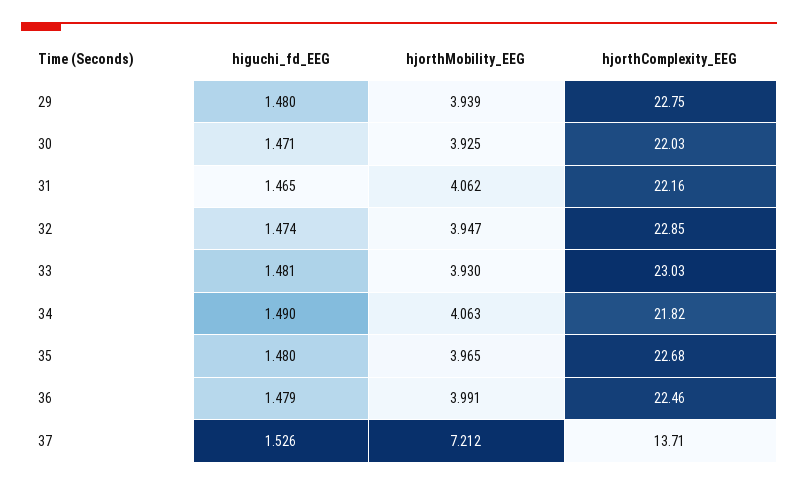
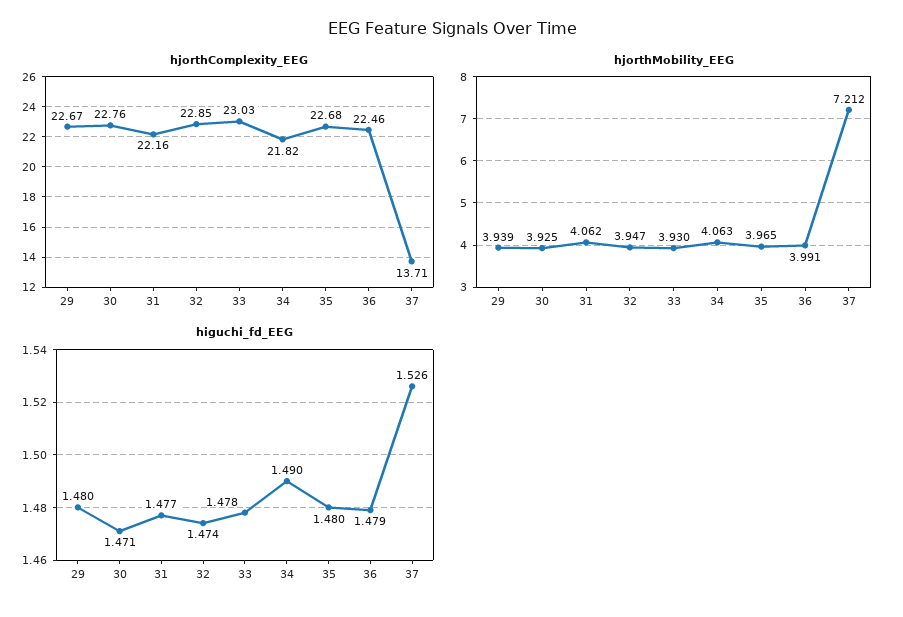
hjorthComplexity_EEG, 29: 22.75 -> 22.67
hjorthComplexity_EEG, 30: 22.03 -> 22.76
higuchi_fd_EEG, 31: 1.465 -> 1.477
higuchi_fd_EEG, 33: 1.481 -> 1.478

